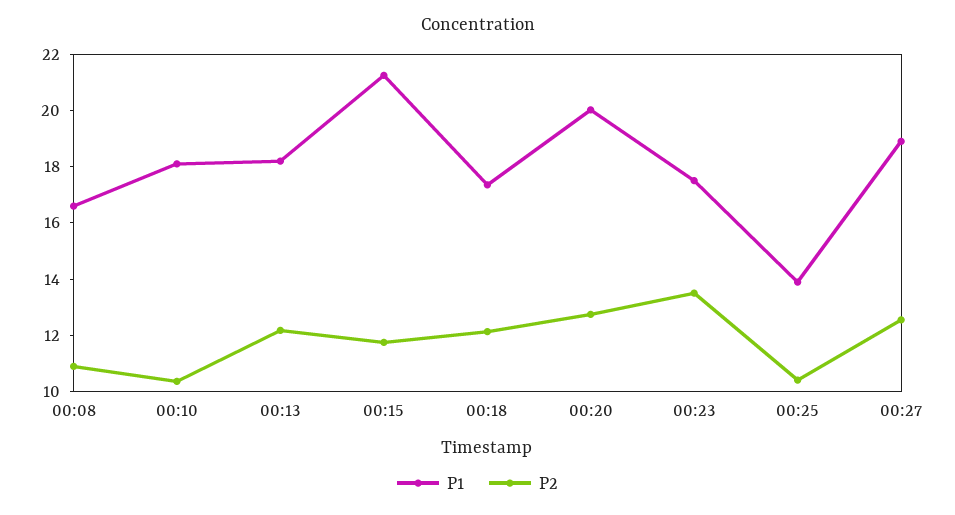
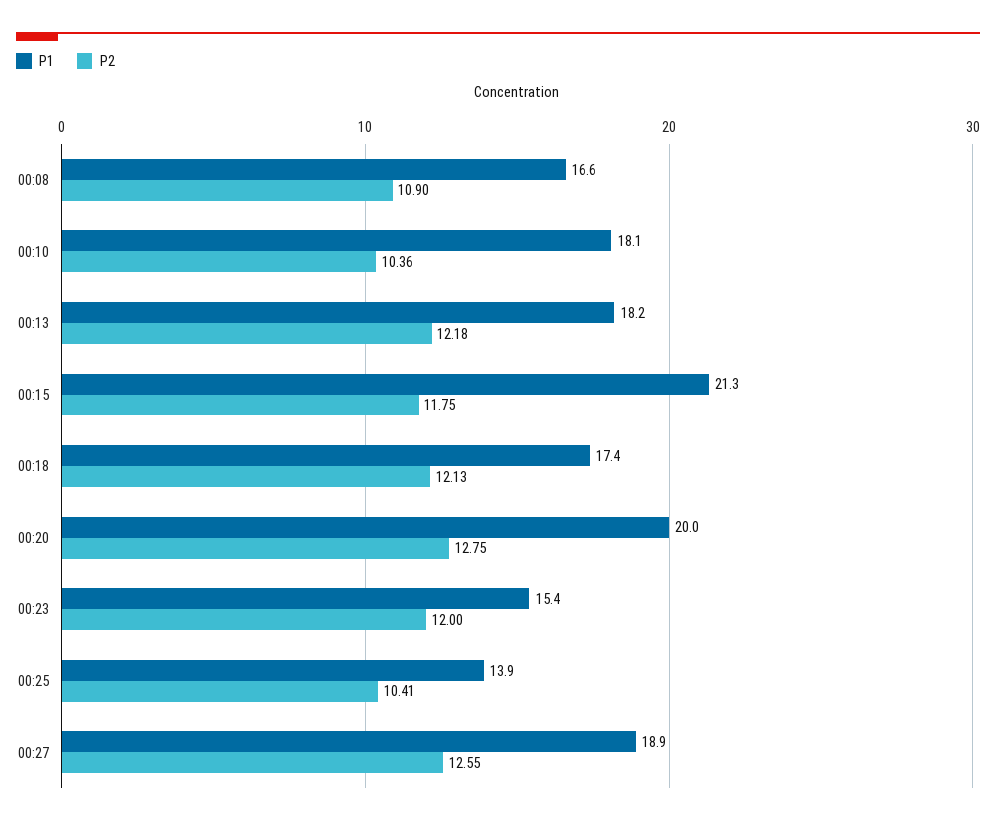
P1, 00:23: 17.5 -> 15.4
P2, 00:23: 13.5 -> 12

